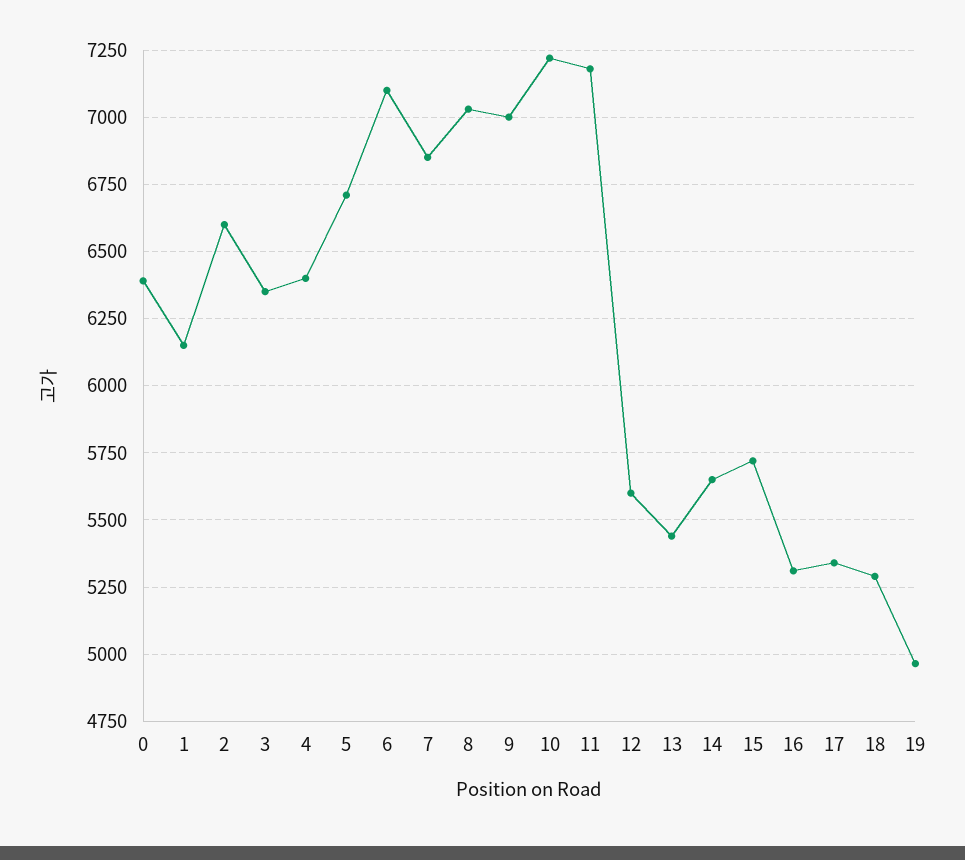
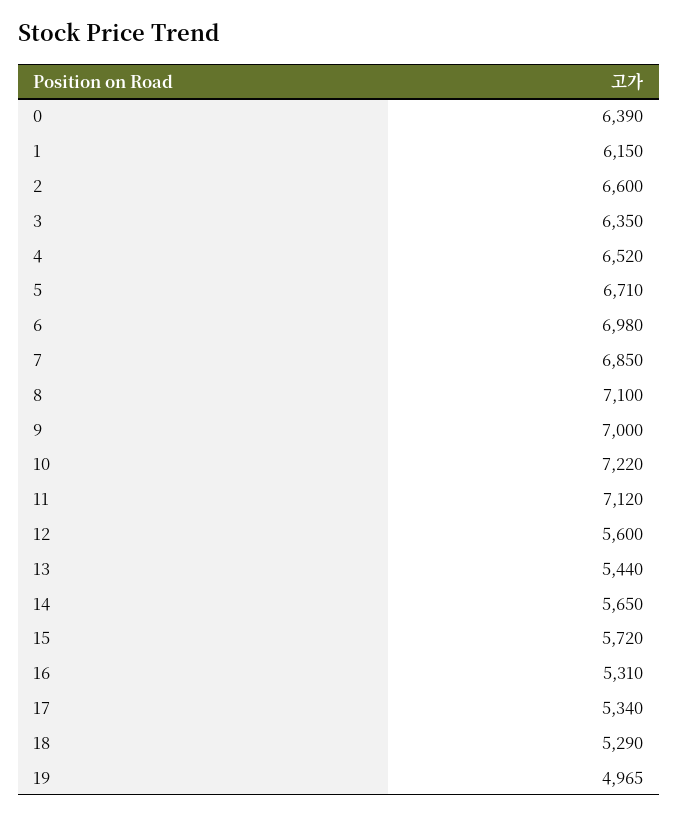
4: 6400 -> 6520
6: 7100 -> 6980
8: 7025 -> 7100
11: 7175 -> 7120

